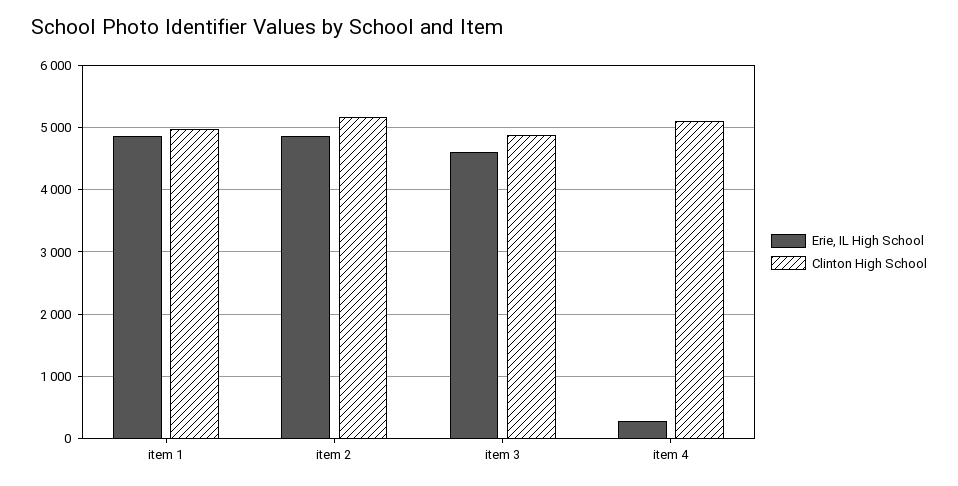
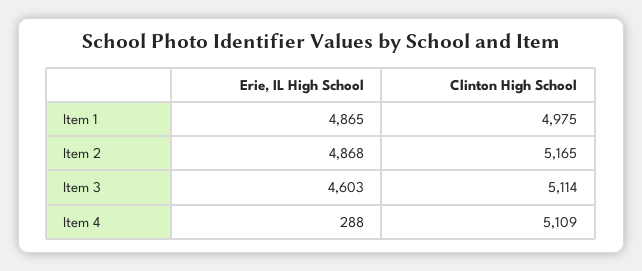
Clinton High School, item 3: 4900 -> 5114

